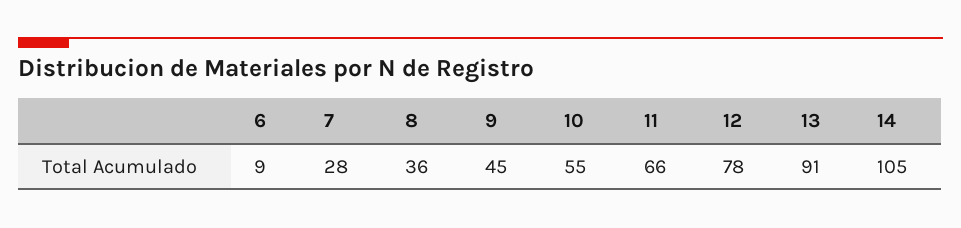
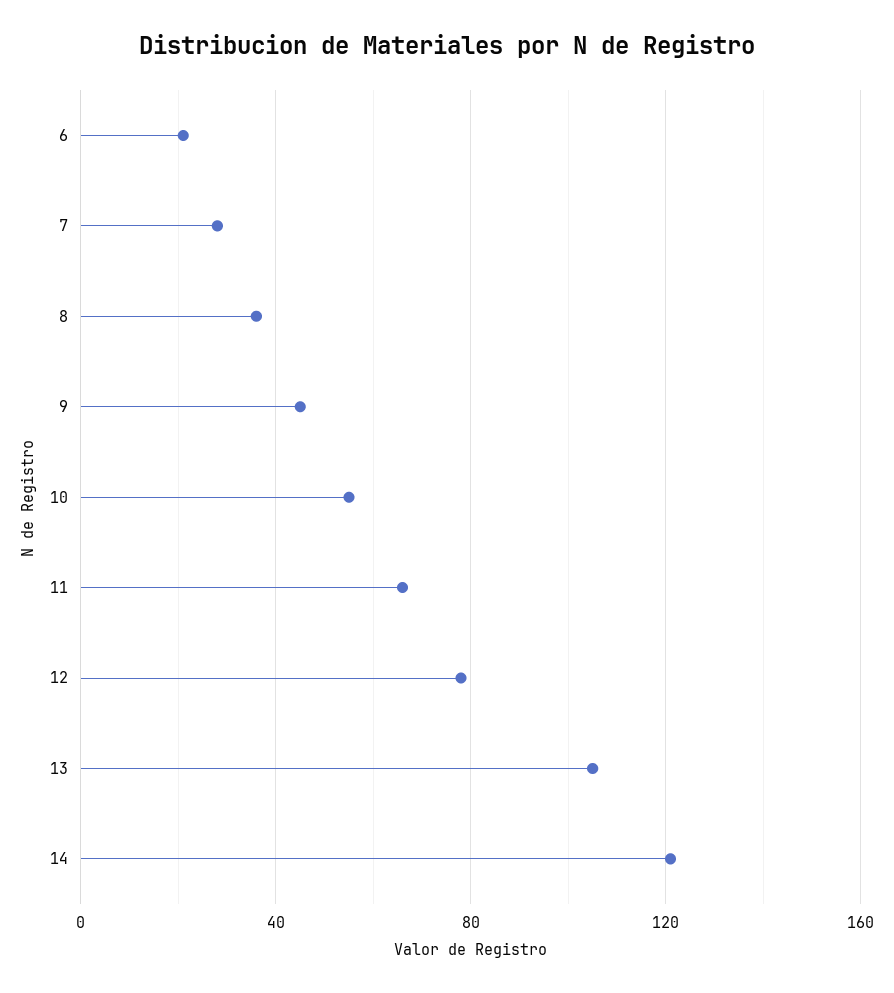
6: 9 -> 20
13: 91 -> 105
14: 105 -> 120

